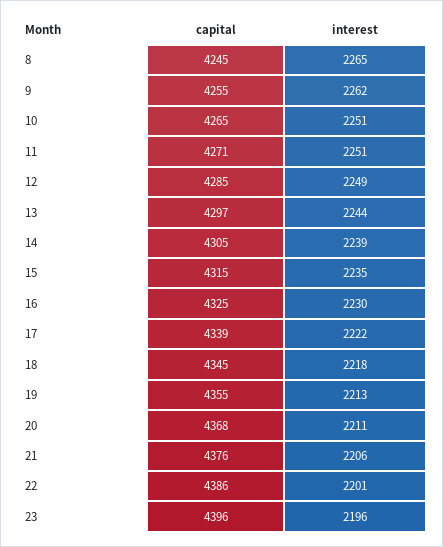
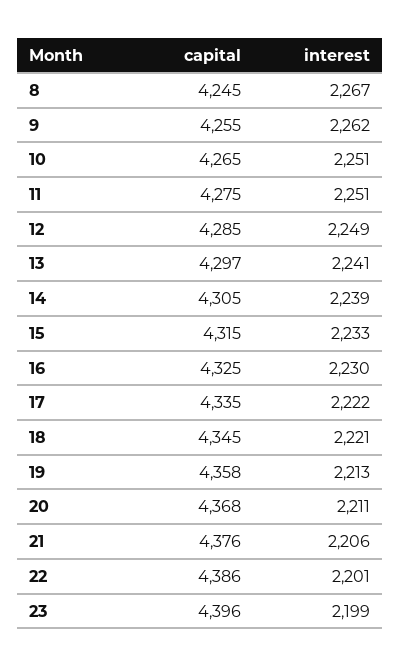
interest, 8: 2265 -> 2267
capital, 11: 4271 -> 4275
interest, 13: 2244 -> 2241
interest, 15: 2235 -> 2233
capital, 17: 4339 -> 4335
interest, 18: 2218 -> 2221
capital, 19: 4355 -> 4358
interest, 23: 2196 -> 2199

